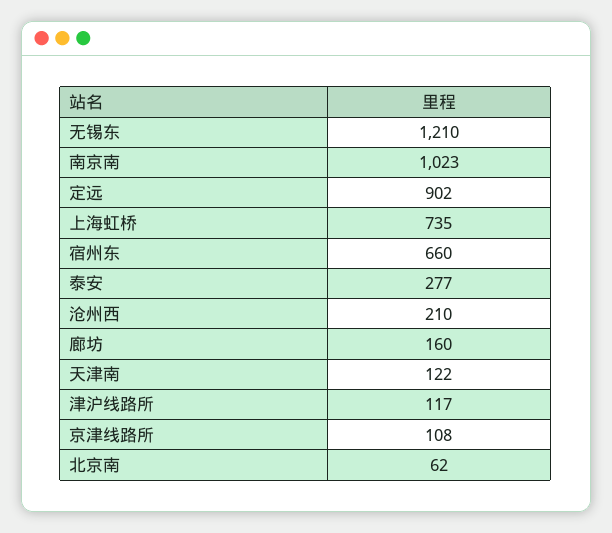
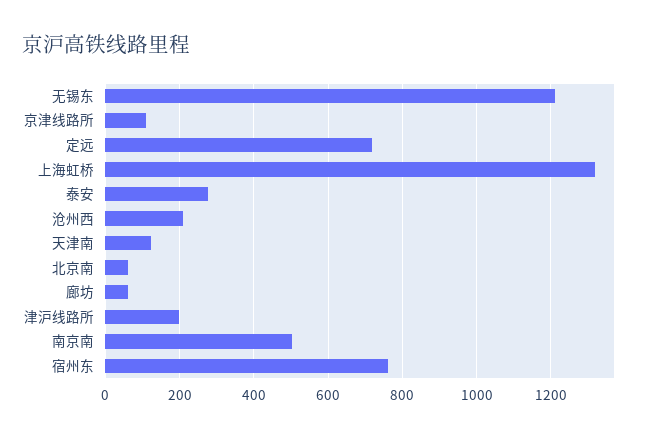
南京南: 1023 -> 500
定远: 902 -> 720
上海虹桥: 735 -> 1320
宿州东: 660 -> 760
廊坊: 160 -> 60
津沪线路所: 117 -> 200

